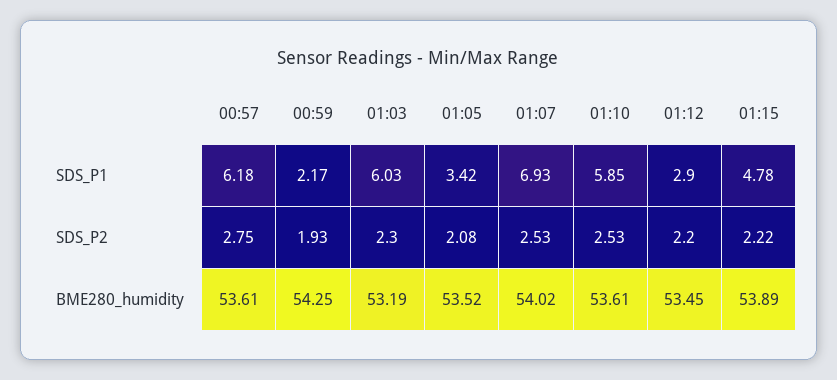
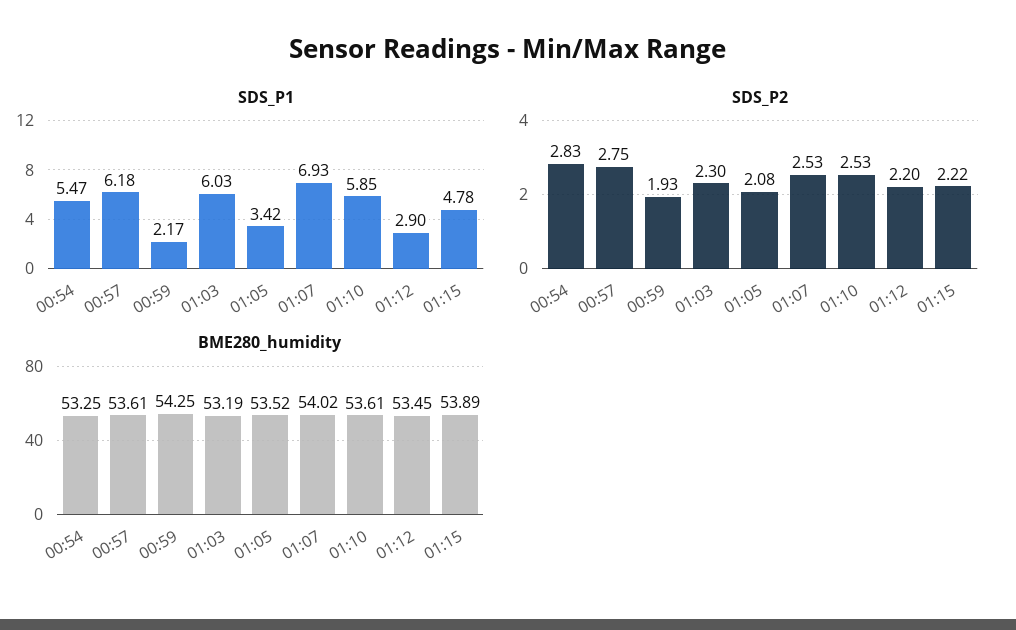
SDS_P1, 00:54: none -> 5.47
SDS_P2, 00:54: none -> 2.83
BME280_humidity, 00:54: none -> 53.25

